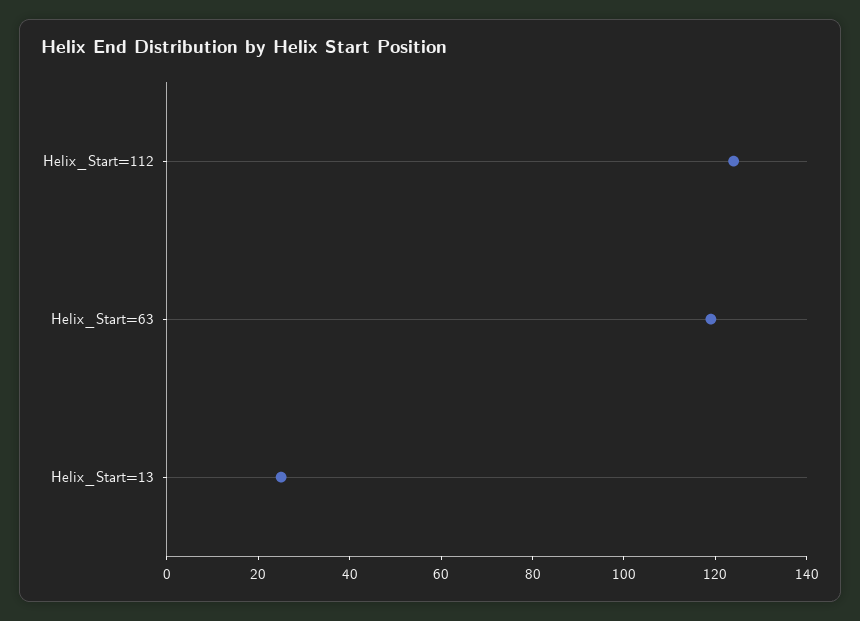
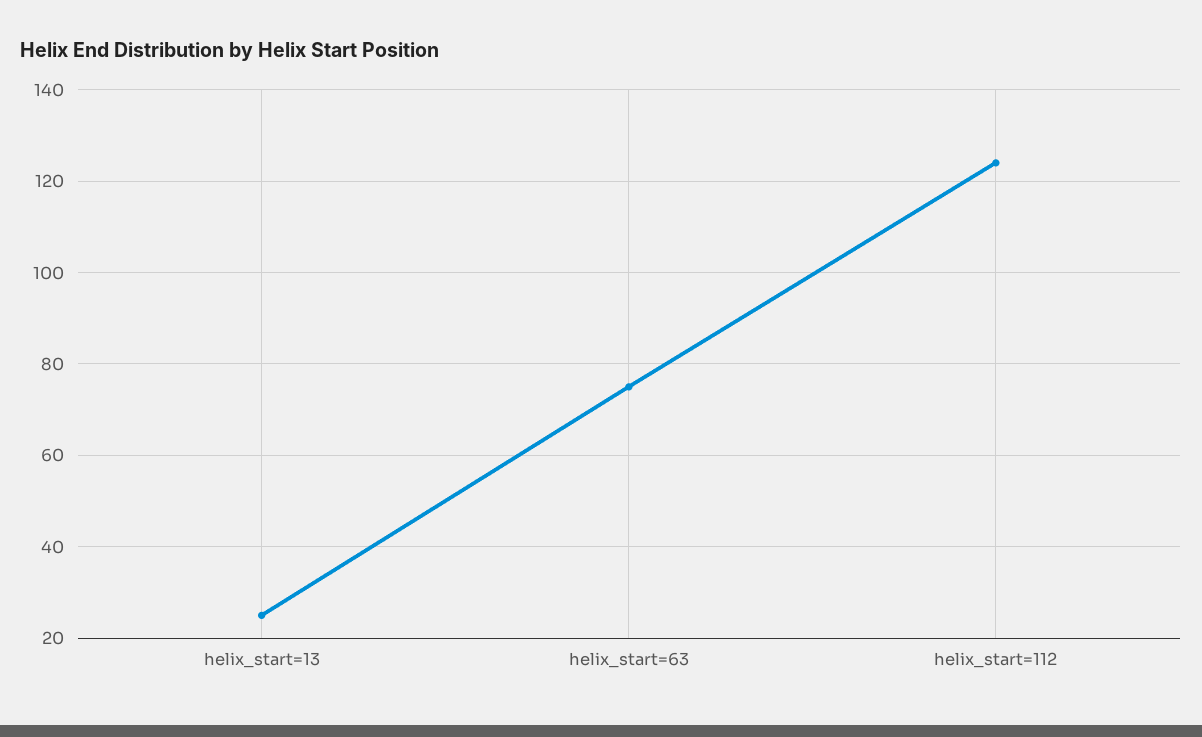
Helix_Start=63: 120 -> 75

